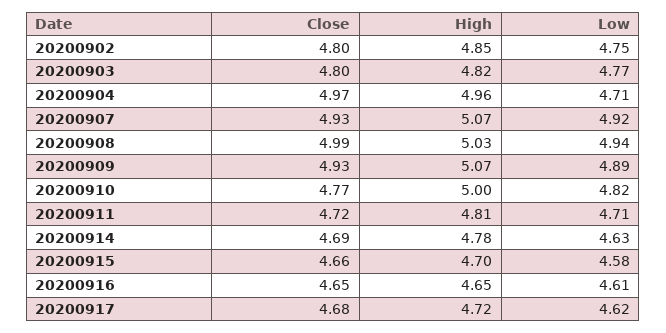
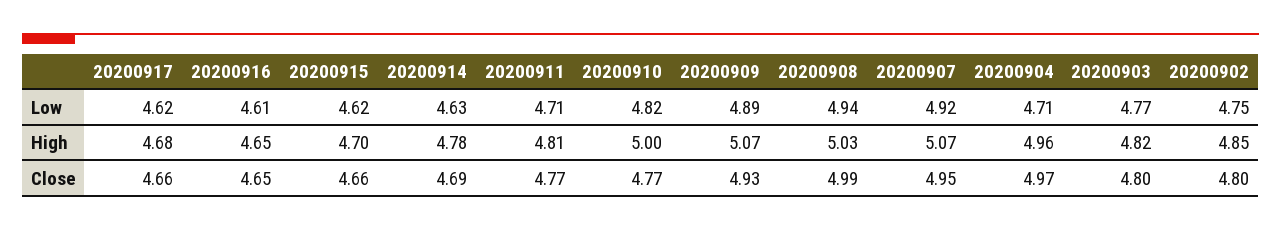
Close, 20200907: 4.93 -> 4.95
Close, 20200911: 4.72 -> 4.77
Low, 20200915: 4.58 -> 4.62
Close, 20200917: 4.68 -> 4.66
High, 20200917: 4.72 -> 4.68

